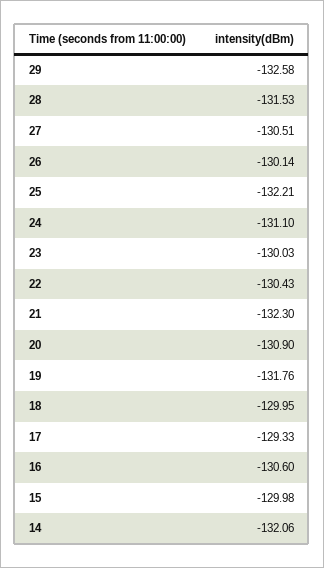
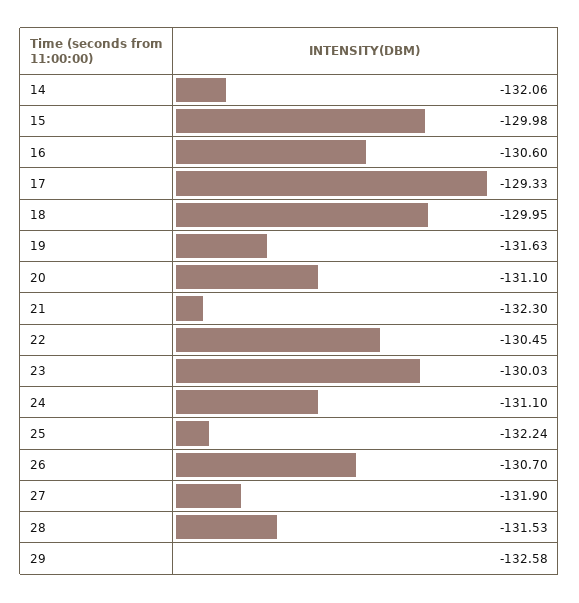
27: -130.51 -> -131.9
26: -130.14 -> -130.7
25: -132.21 -> -132.24
22: -130.43 -> -130.45
20: -130.9 -> -131.1
19: -131.76 -> -131.63

